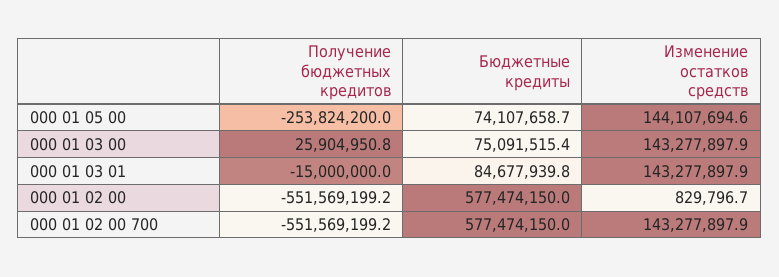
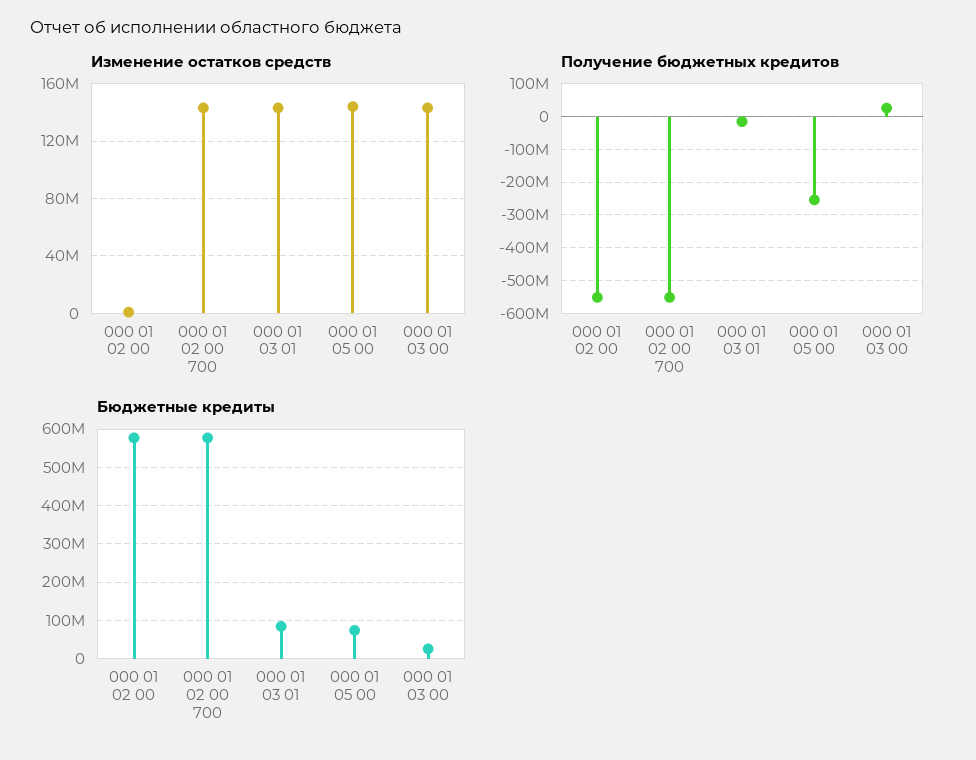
Бюджетные кредиты, 000 01 03 00: 75091515.4 -> 20000000

